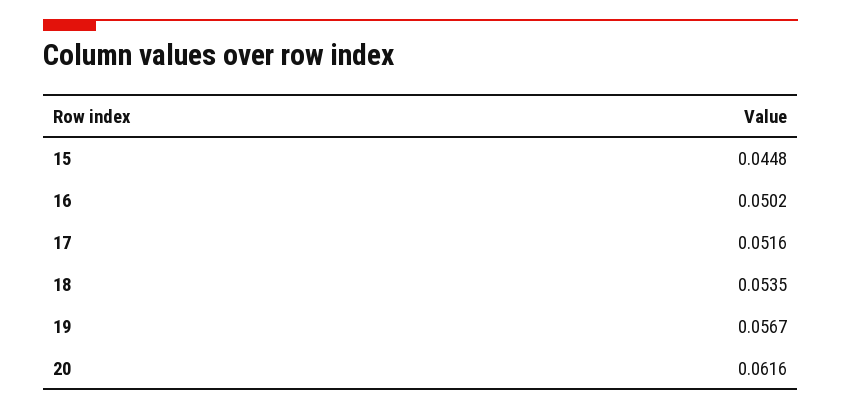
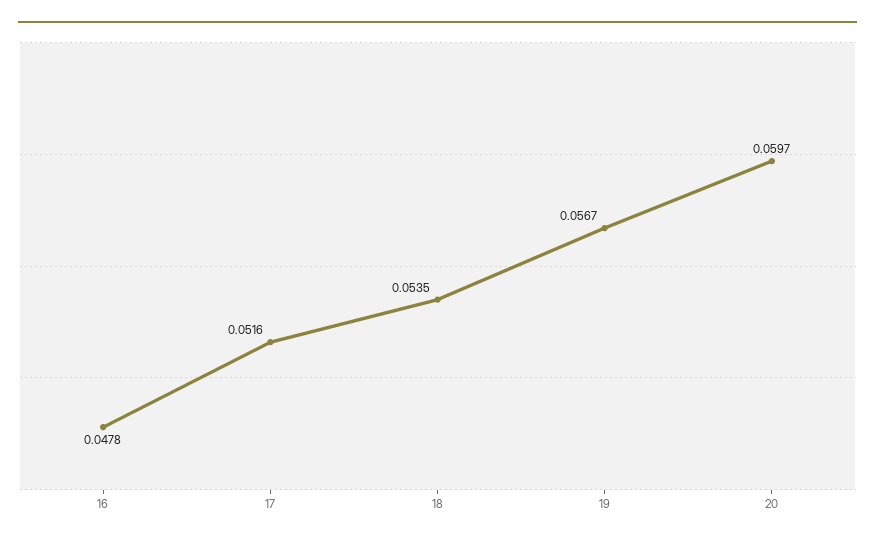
15: 0.0448 -> none
16: 0.0502 -> 0.0478
20: 0.0616 -> 0.0597

